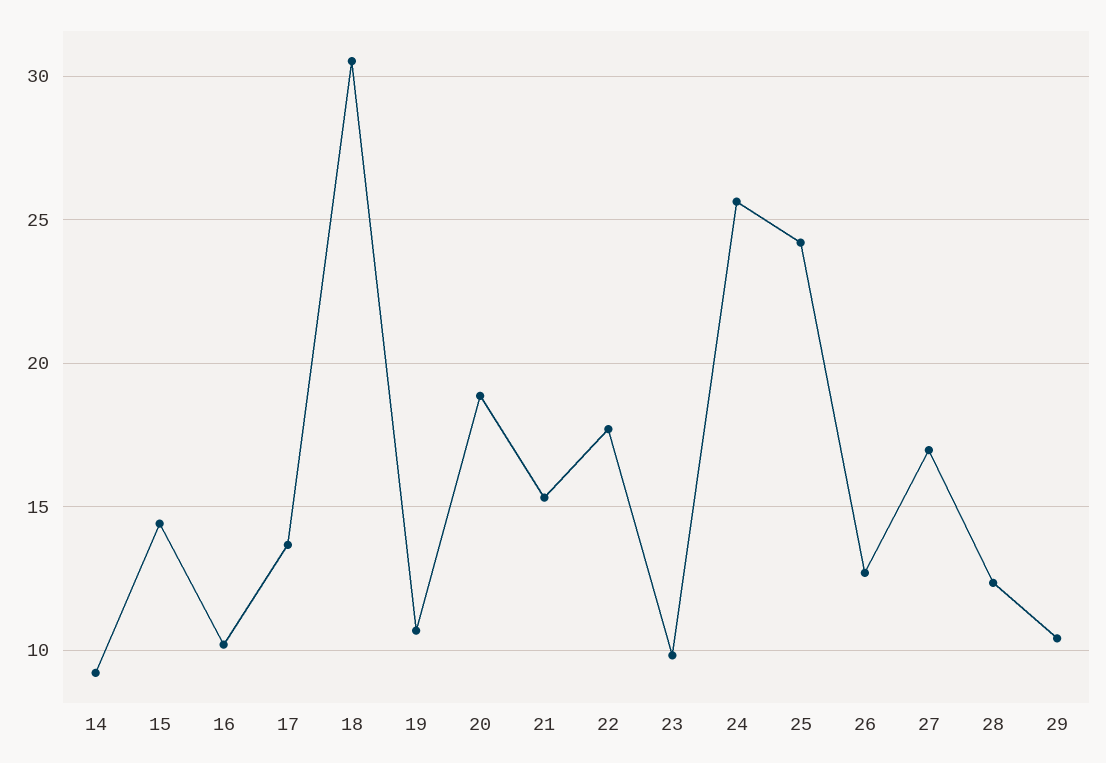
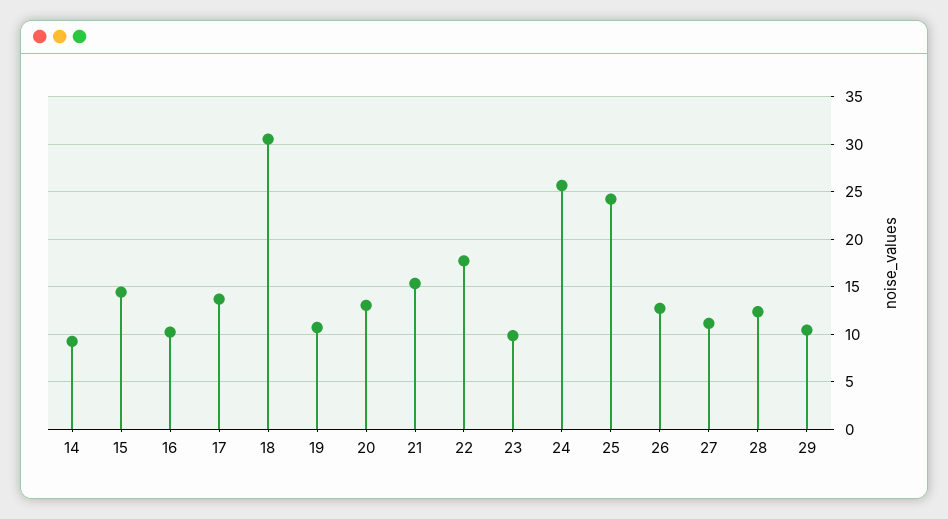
20: 19 -> 13
27: 17 -> 11

